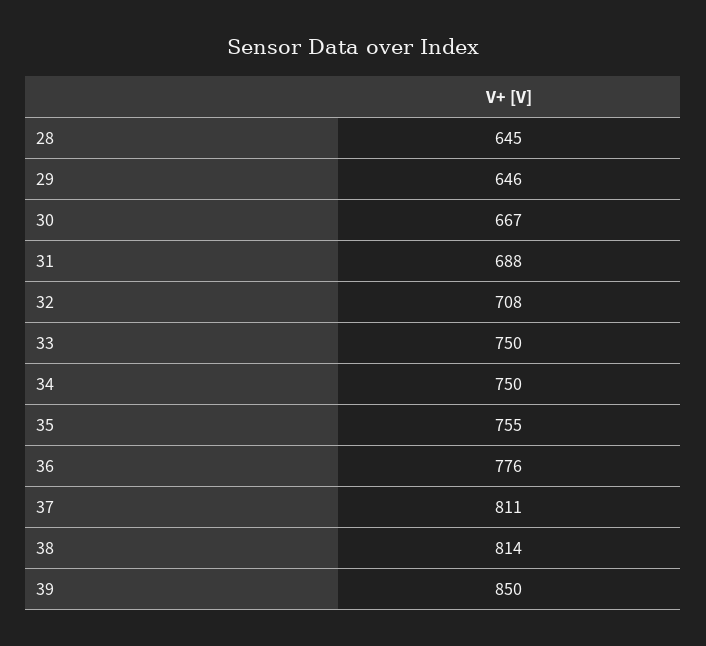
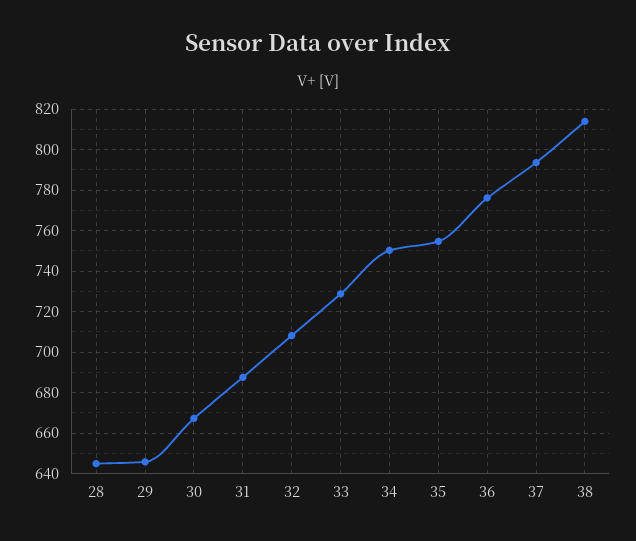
33: 750 -> 730
37: 811 -> 795
39: 850 -> none

